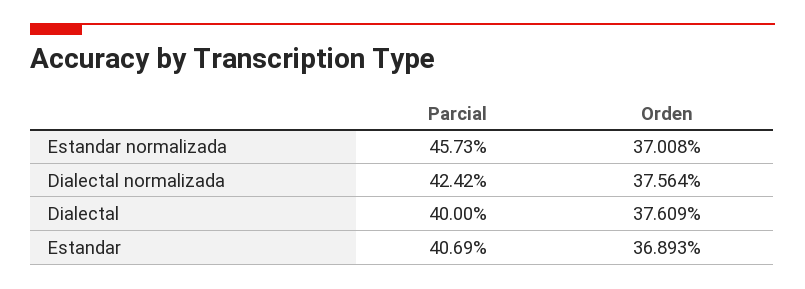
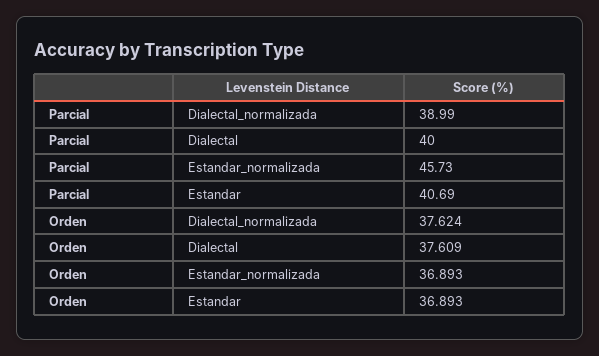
Orden, Estandar normalizada: 37.008 -> 36.893
Parcial, Dialectal normalizada: 42.42 -> 38.99
Orden, Dialectal normalizada: 37.564 -> 37.624

